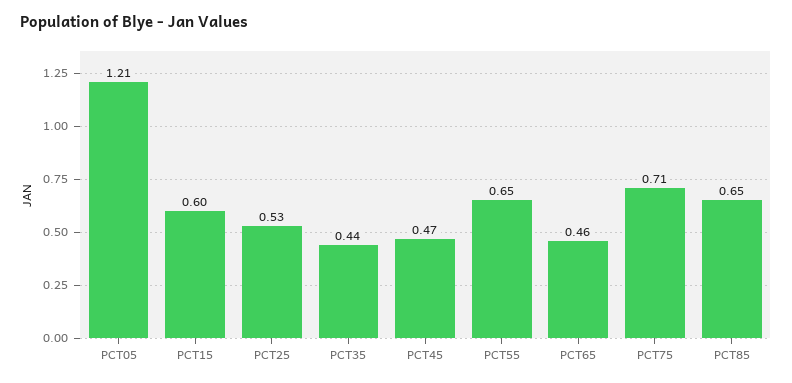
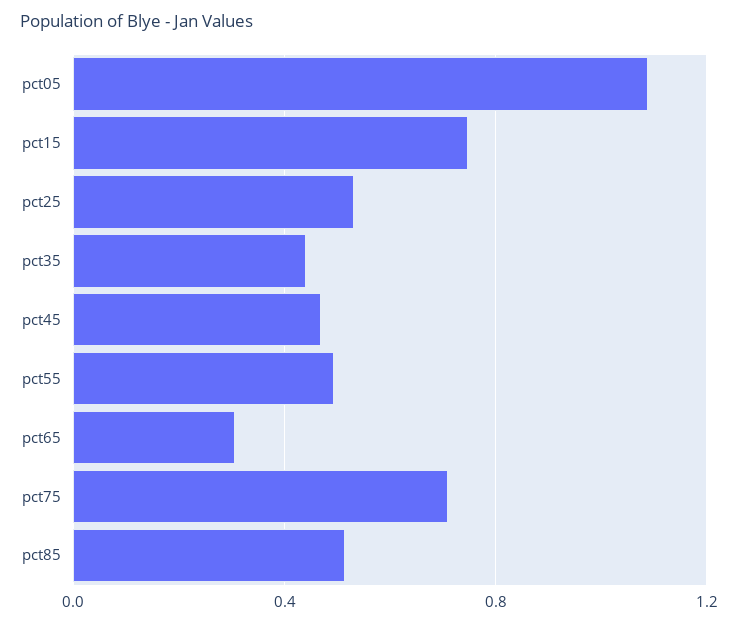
PCT05: 1.21 -> 1.1
PCT15: 0.6 -> 0.75
PCT55: 0.65 -> 0.5
PCT65: 0.46 -> 0.3
PCT85: 0.65 -> 0.5

